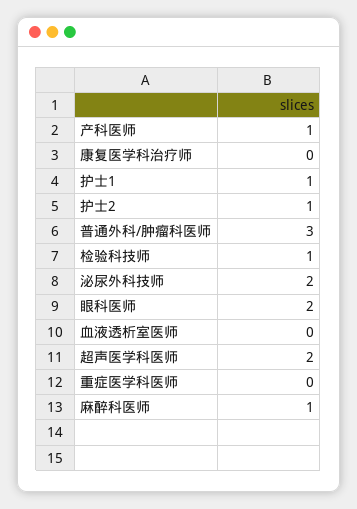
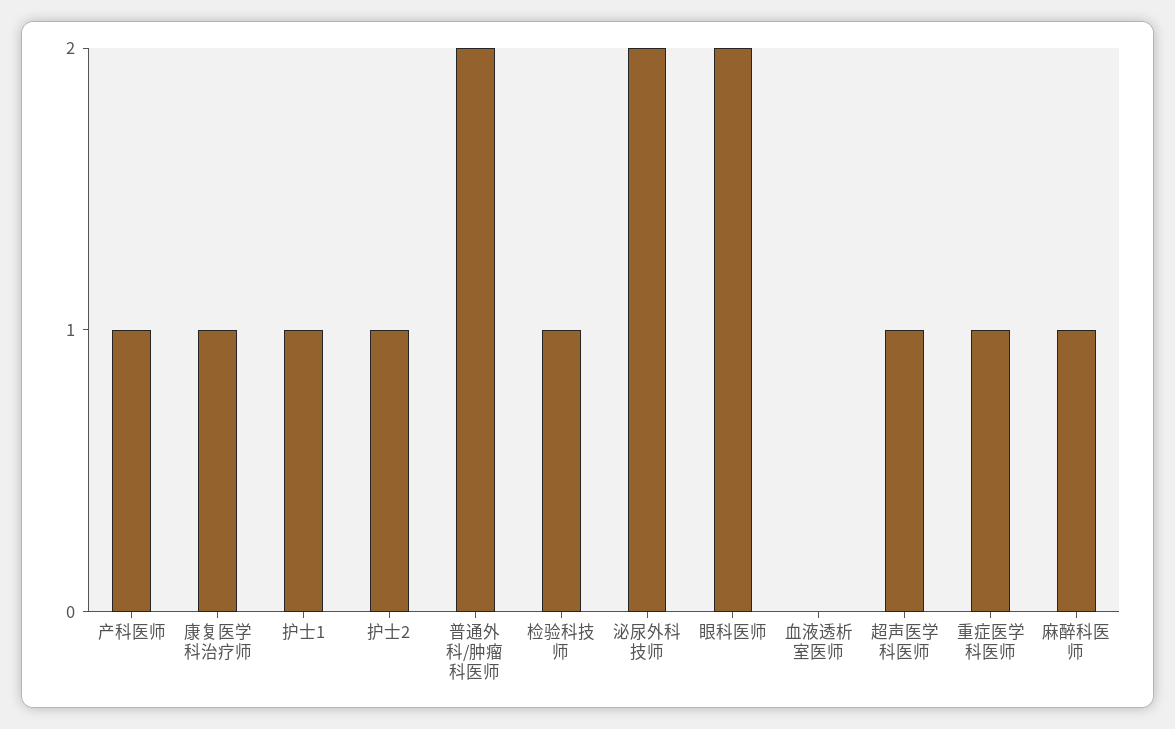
康复医学科治疗师: 0 -> 1
普通外科/肿瘤科医师: 3 -> 2
超声医学科医师: 2 -> 1
重症医学科医师: 0 -> 1

